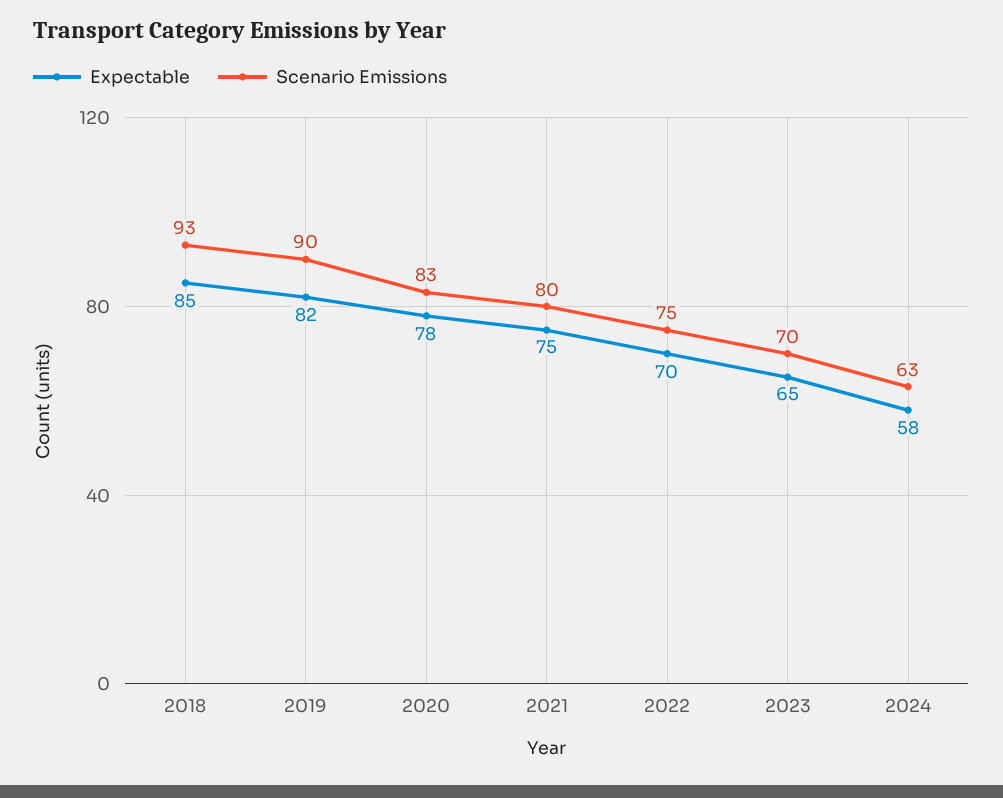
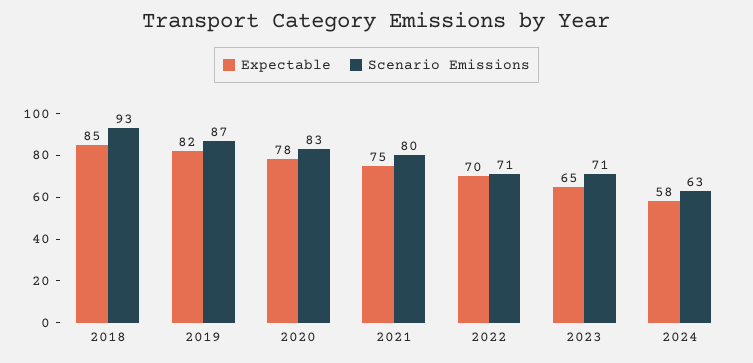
Scenario Emissions, 2019: 90 -> 87
Scenario Emissions, 2022: 75 -> 71
Scenario Emissions, 2023: 70 -> 71

